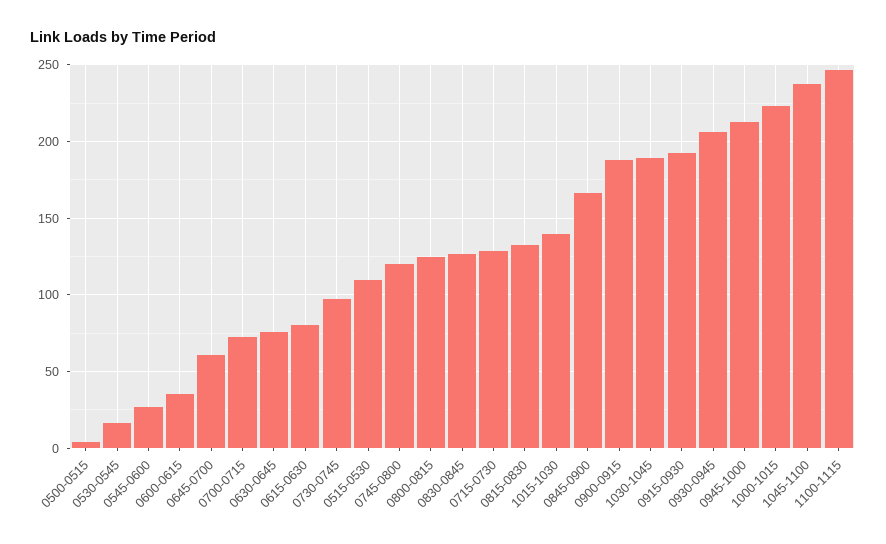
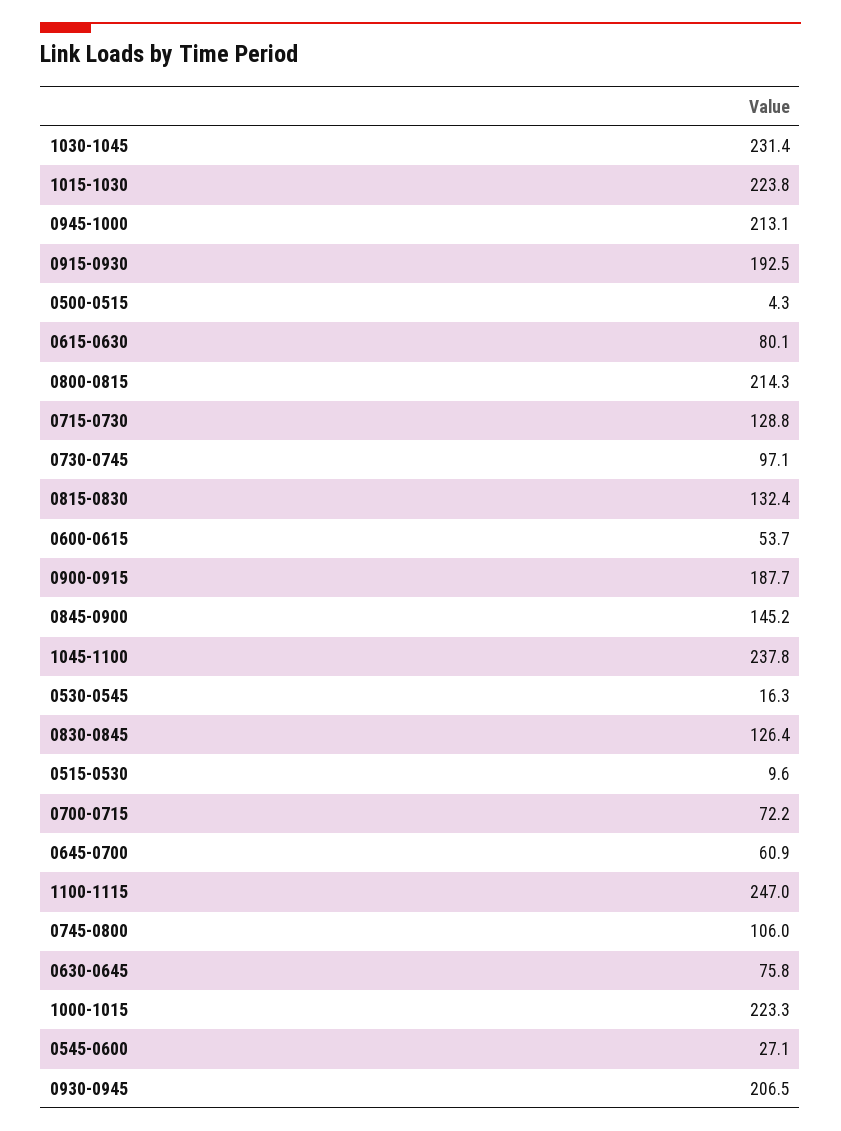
0600-0615: 35 -> 53.7
0515-0530: 110 -> 9.6
0745-0800: 120 -> 106
0800-0815: 125 -> 214.3
1015-1030: 140 -> 223.8
0845-0900: 165 -> 145.2
1030-1045: 190 -> 231.4

